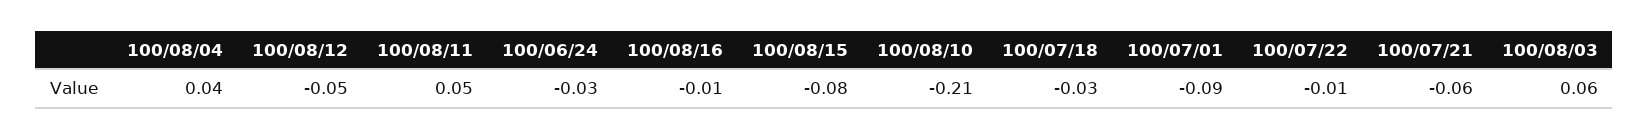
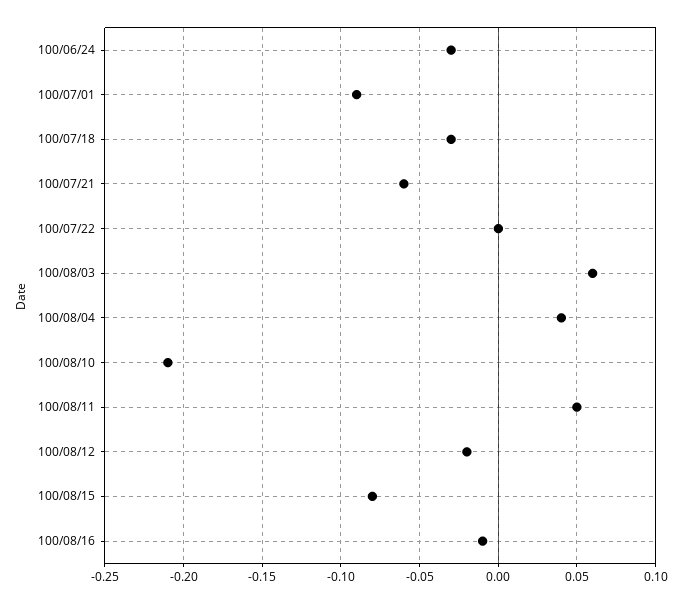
100/08/12: -0.05 -> -0.02
100/07/22: -0.01 -> 0

